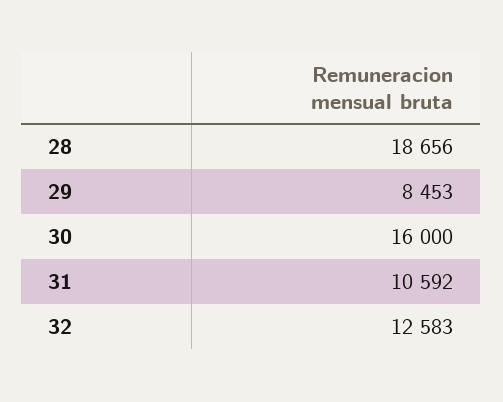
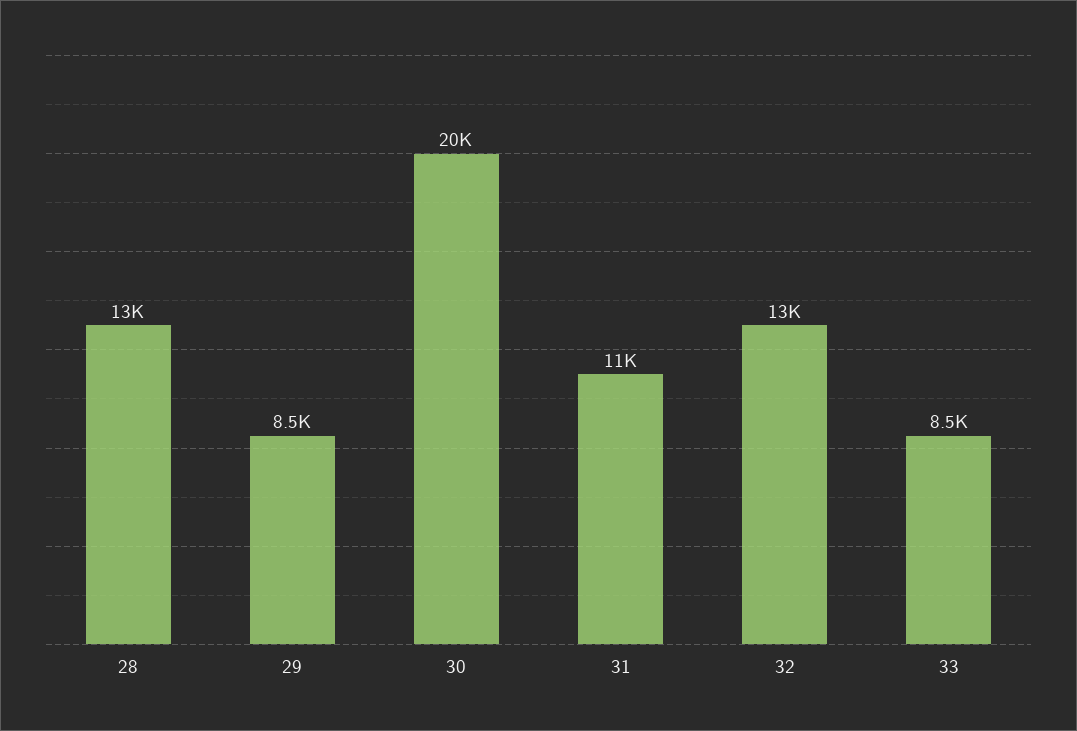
28: 18656 -> 13000
30: 16000 -> 20000
33: none -> 8500

